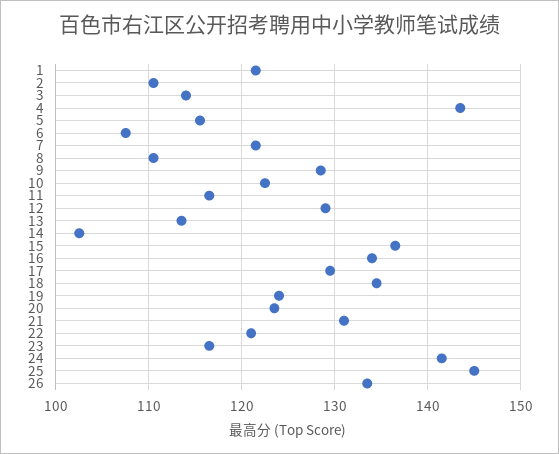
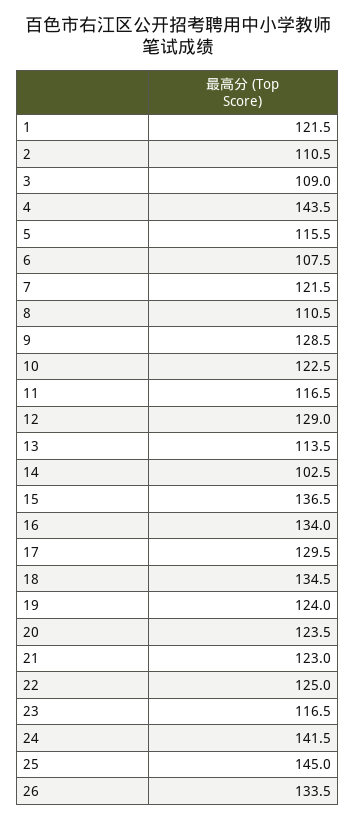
3: 114 -> 109
21: 131 -> 123
22: 121 -> 125

